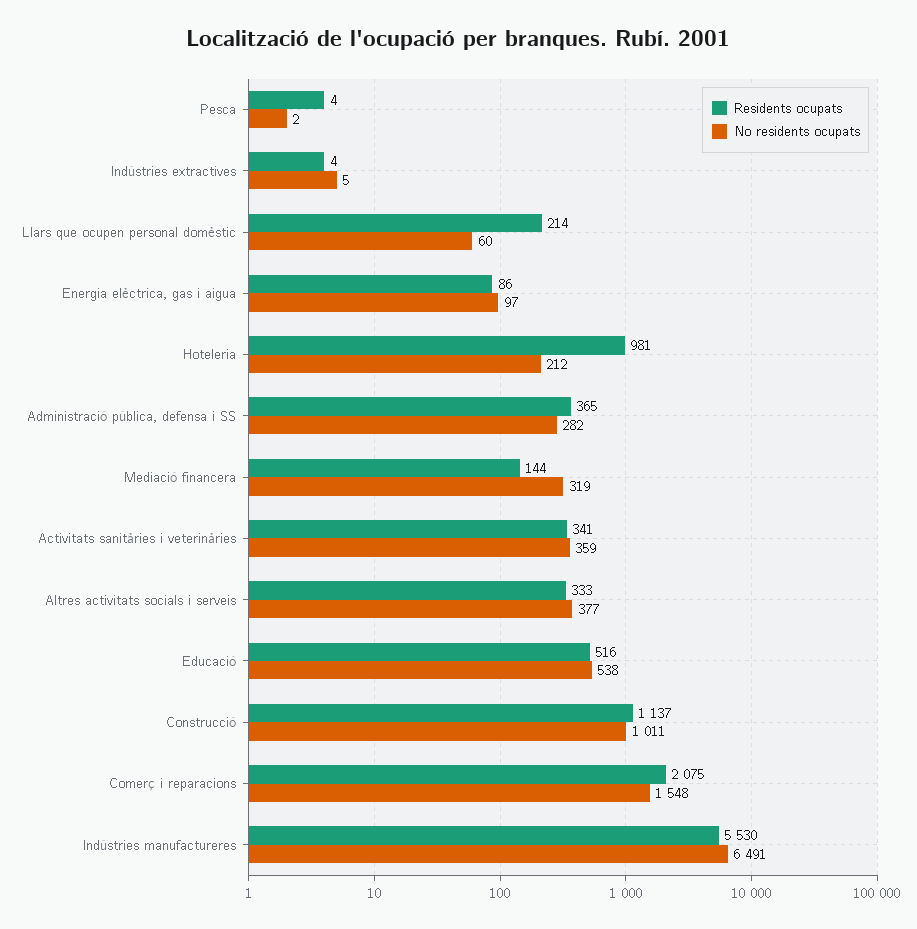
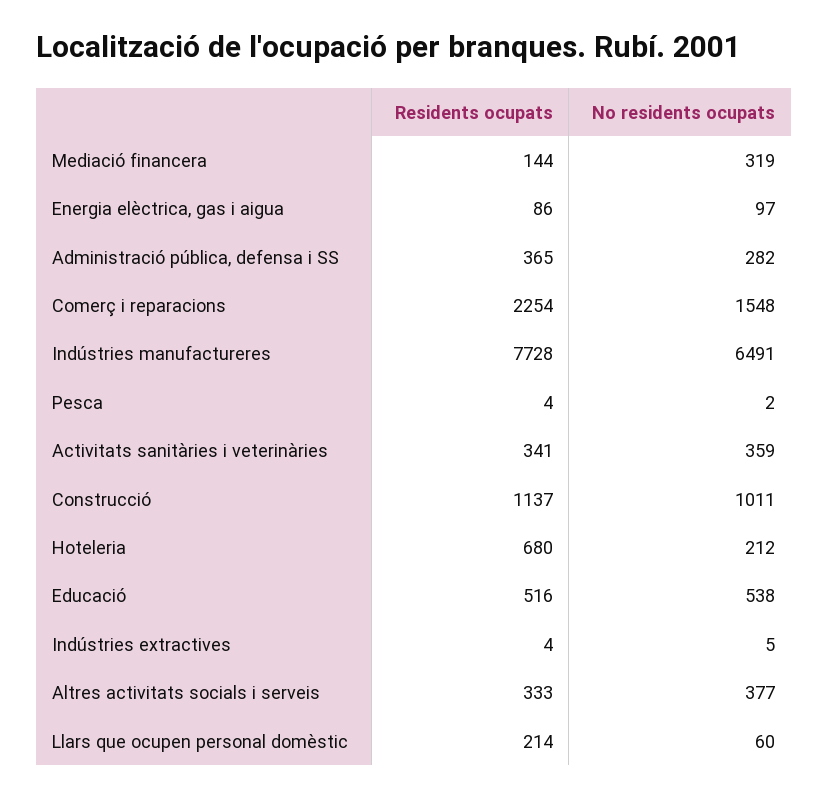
Residents ocupats, Hoteleria: 981 -> 680
Residents ocupats, Comerç i reparacions: 2075 -> 2254
Residents ocupats, Indústries manufactureres: 5530 -> 7728

